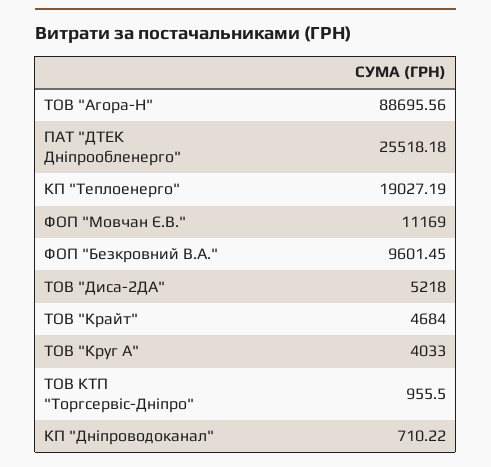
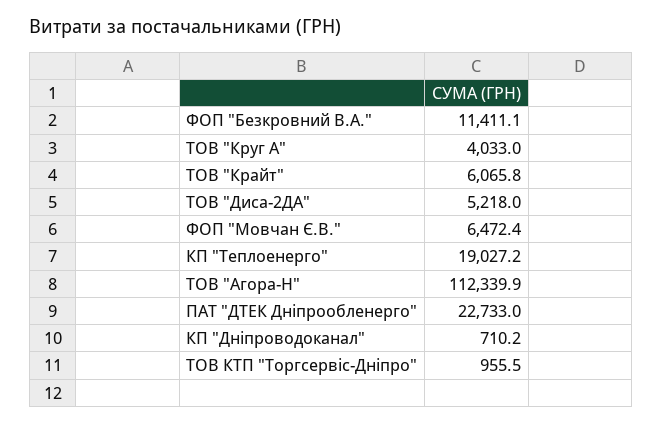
ТОВ "Агора-Н": 88695.56 -> 112339.9
ПАТ "ДТЕК Дніпрообленерго": 25518.18 -> 22733
ФОП "Мовчан Є.В.": 11169 -> 6472.4
ФОП "Безкровний В.А.": 9601.45 -> 11411.1
ТОВ "Крайт": 4684 -> 6065.8

